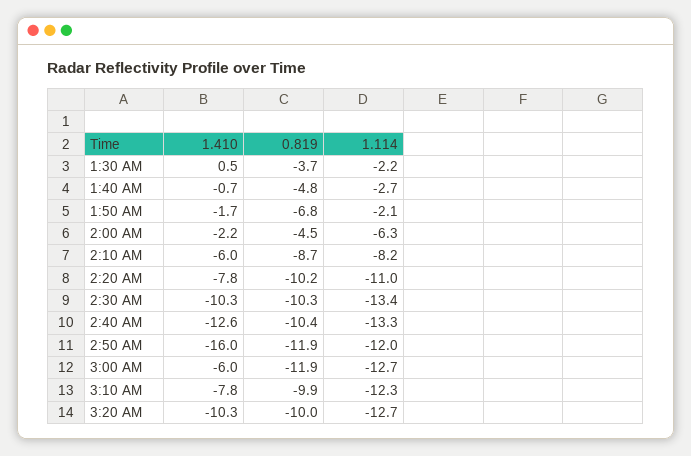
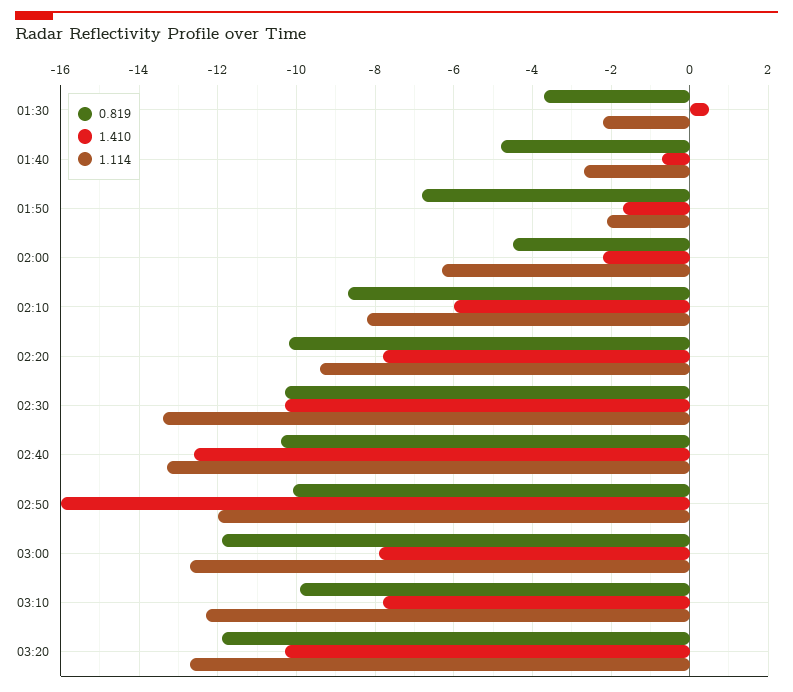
1.114, 2:20 AM: -11 -> -9.5
0.819, 2:50 AM: -11.9 -> -10
1.410, 3:00 AM: -6 -> -8
0.819, 3:20 AM: -10 -> -12

